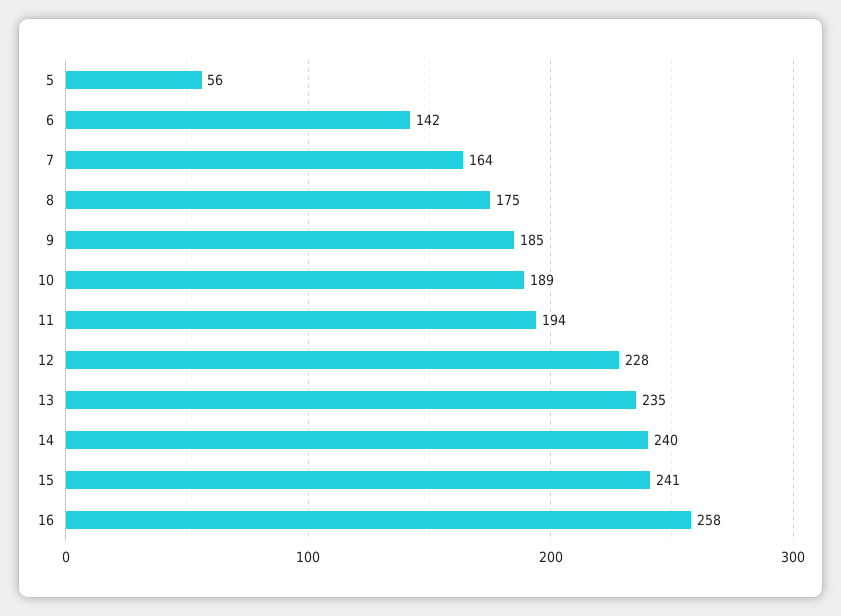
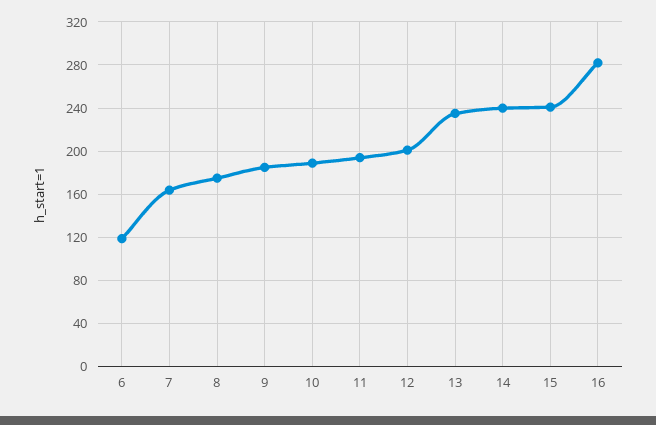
5: 56 -> none
6: 142 -> 120
12: 228 -> 200
16: 258 -> 280

